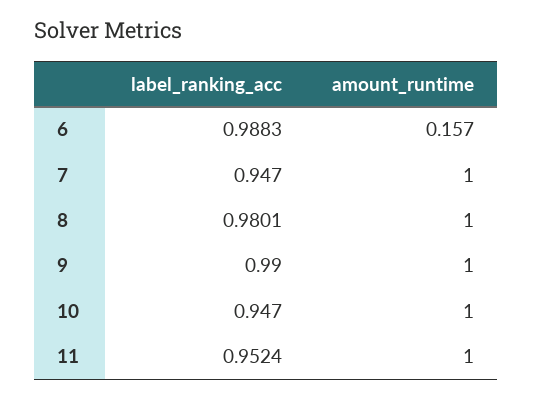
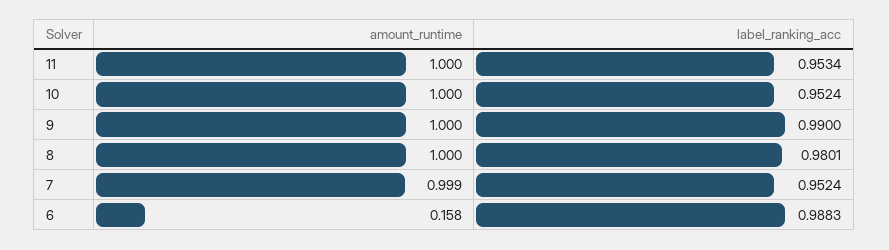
amount_runtime, 6: 0.157 -> 0.158
label_ranking_acc, 7: 0.947 -> 0.9524
amount_runtime, 7: 1 -> 0.999
label_ranking_acc, 10: 0.947 -> 0.9524
label_ranking_acc, 11: 0.9524 -> 0.9534

